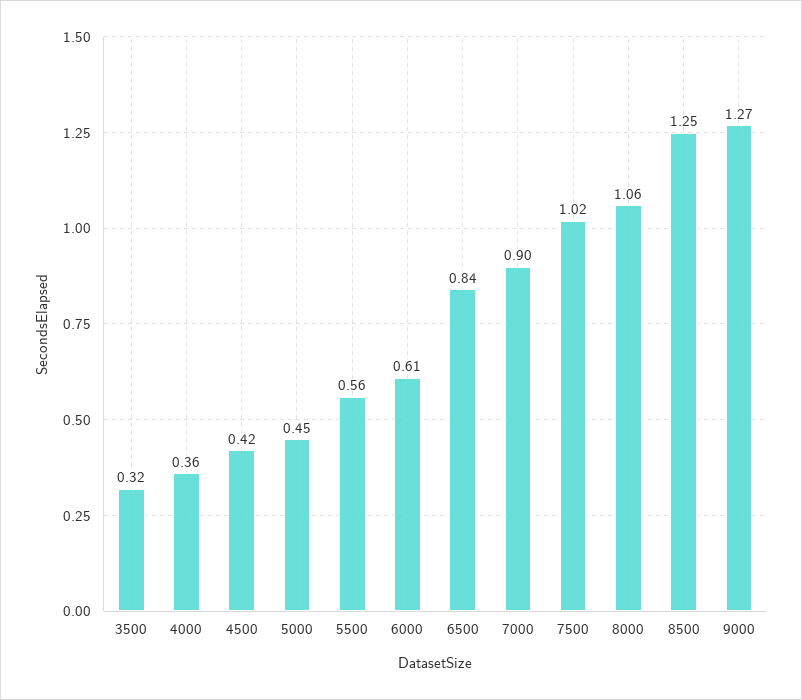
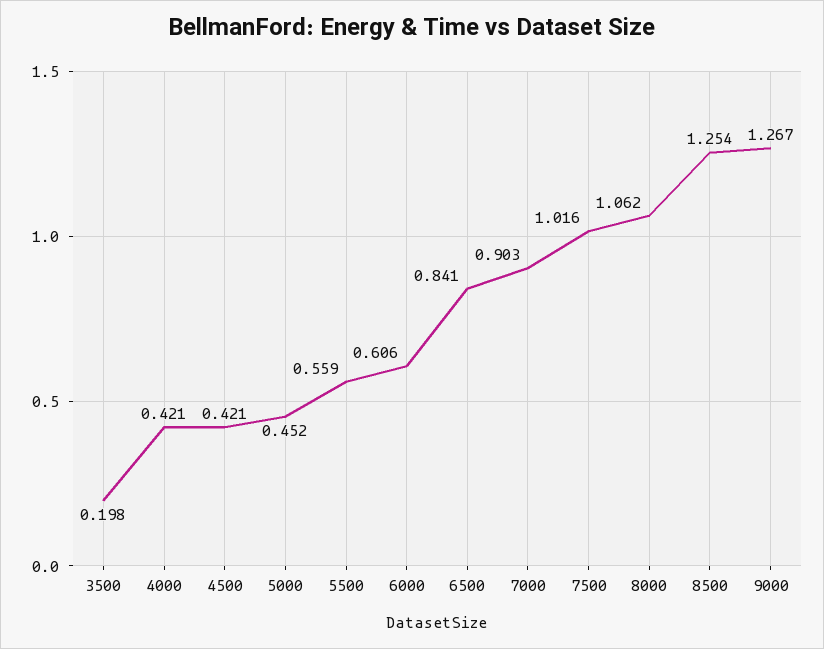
3500: 0.32 -> 0.198
4000: 0.36 -> 0.421

